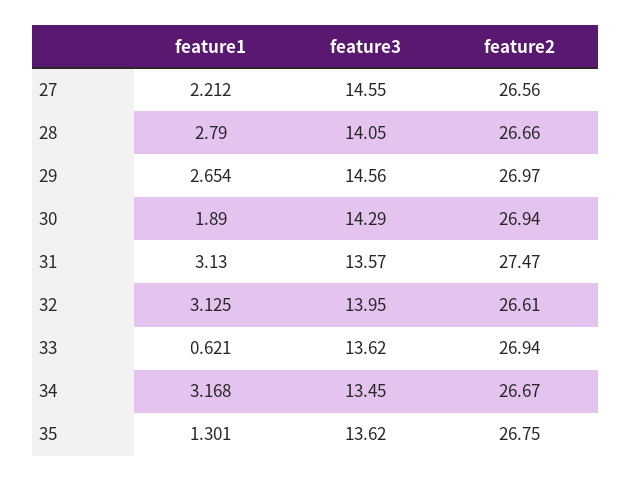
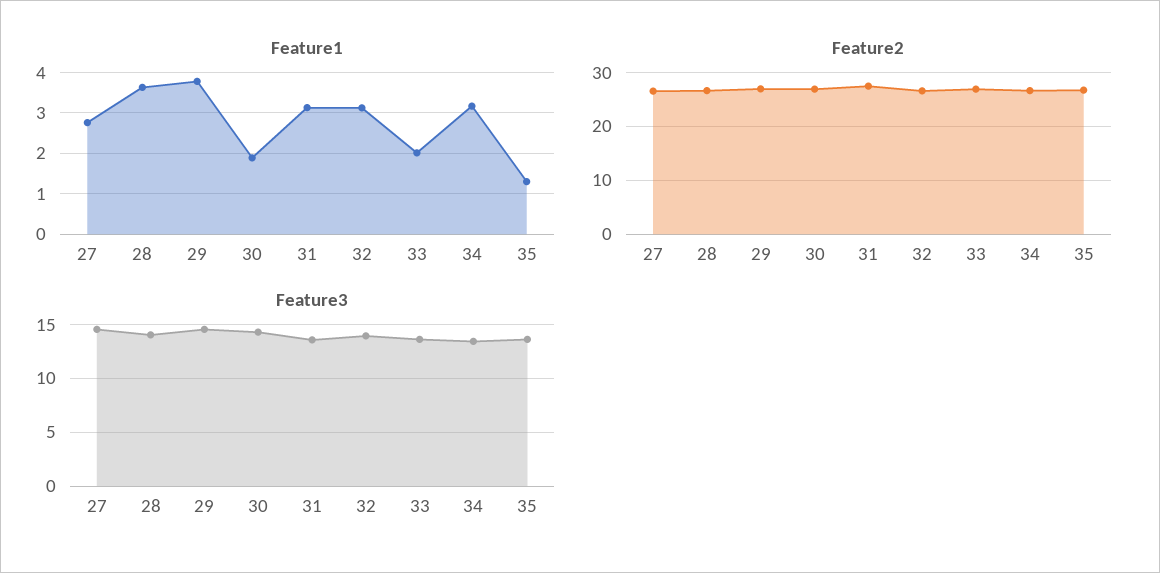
feature1, 27: 2.212 -> 2.8
feature1, 28: 2.79 -> 3.6
feature1, 29: 2.654 -> 3.8
feature1, 33: 0.621 -> 2

